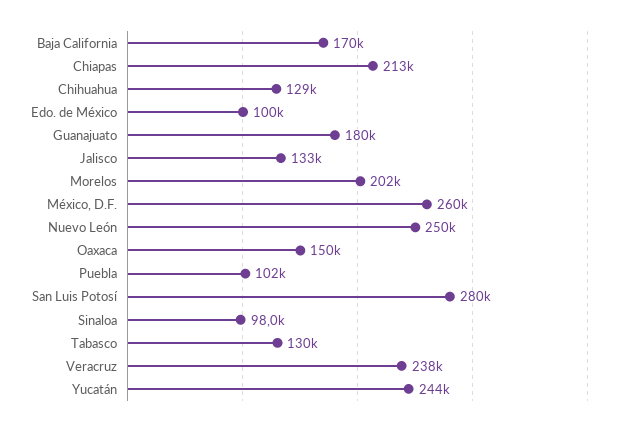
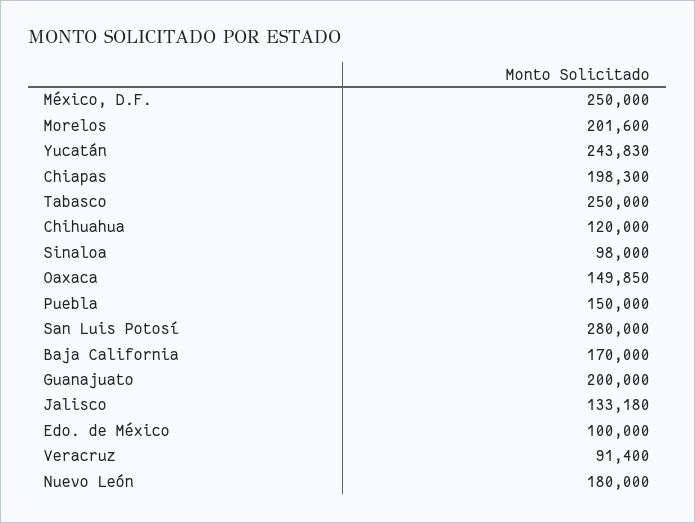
Chiapas: 213000 -> 198300
Chihuahua: 129000 -> 120000
Guanajuato: 180000 -> 200000
México, D.F.: 260000 -> 250000
Nuevo León: 250000 -> 180000
Puebla: 102000 -> 150000
Tabasco: 130000 -> 250000
Veracruz: 238000 -> 91400

